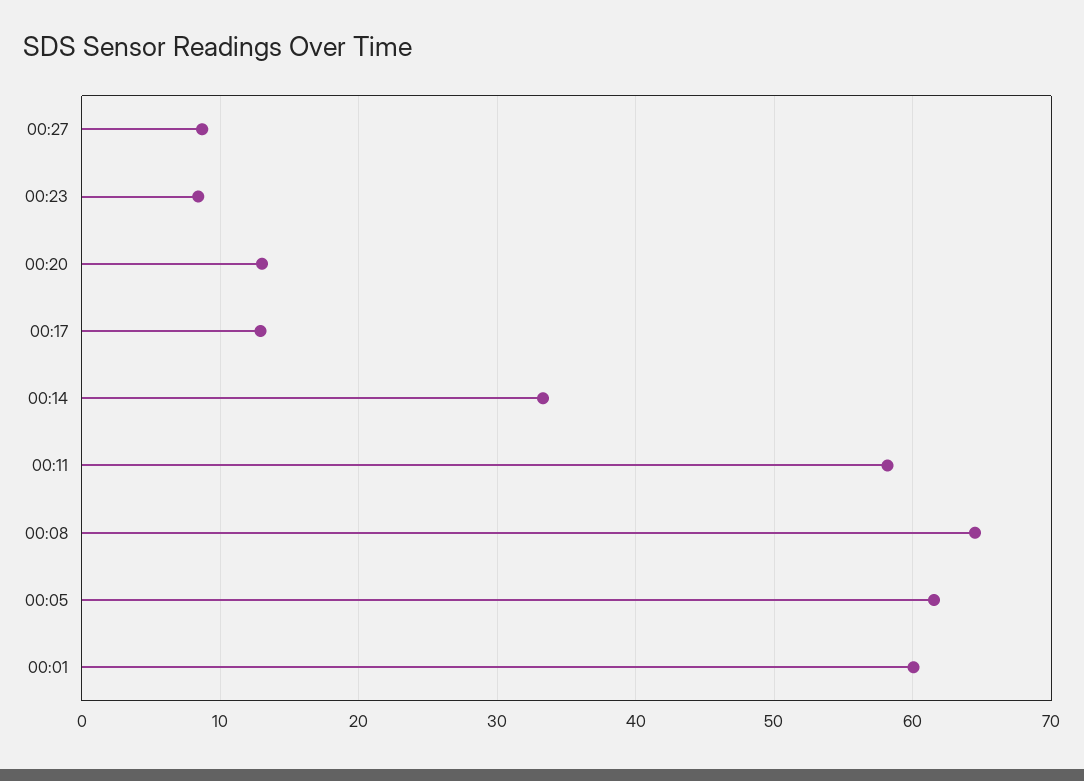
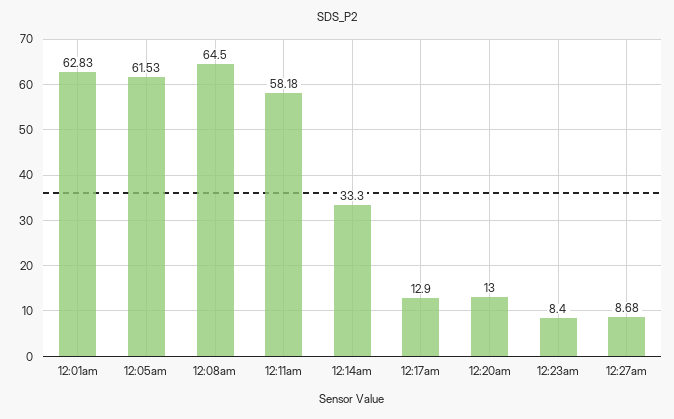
00:01: 60 -> 62.83

